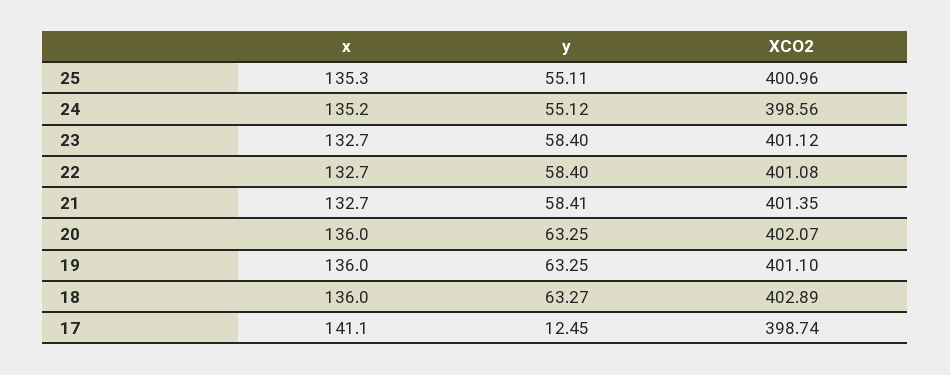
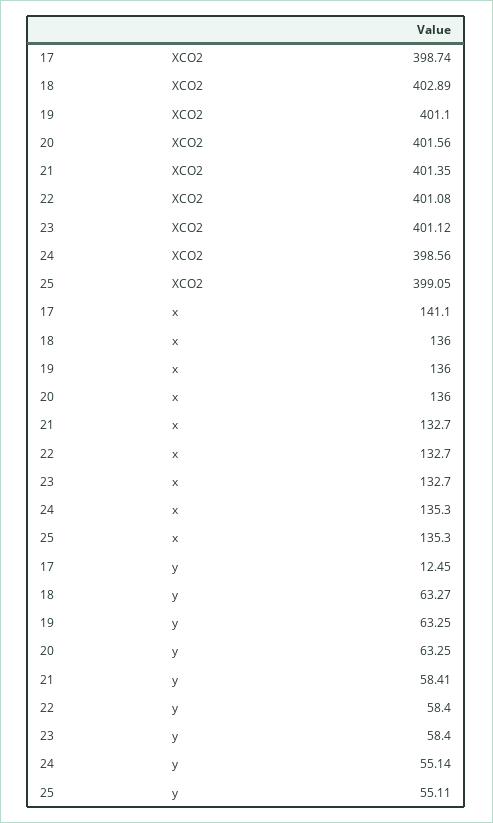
XCO2, 25: 400.96 -> 399.05
x, 24: 135.2 -> 135.3
y, 24: 55.12 -> 55.14
XCO2, 20: 402.07 -> 401.56

